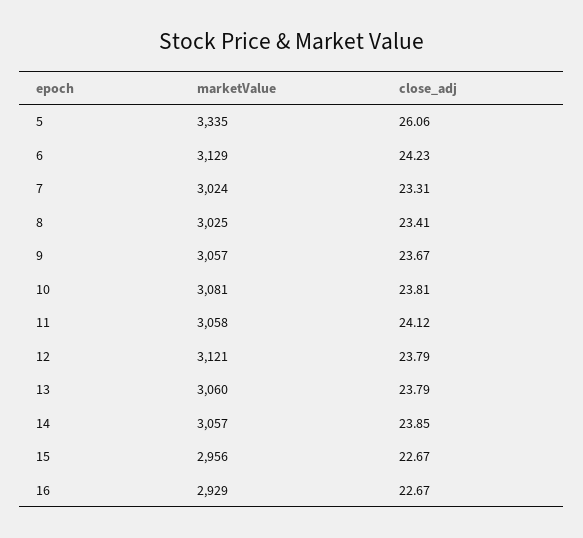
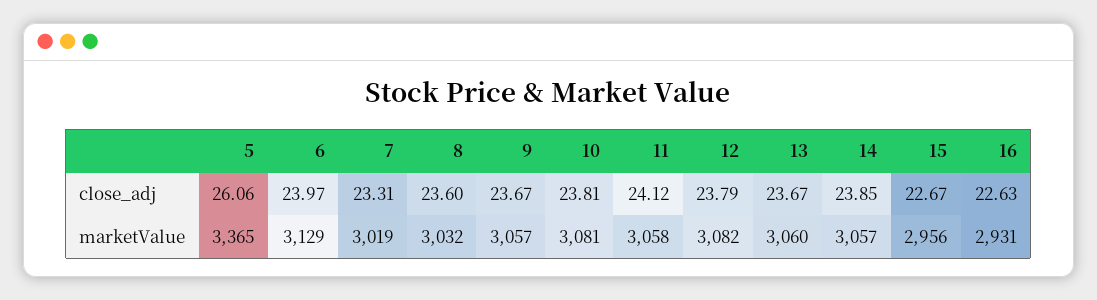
marketValue, 5: 3335 -> 3365
close_adj, 6: 24.23 -> 23.97
marketValue, 7: 3024 -> 3019
marketValue, 8: 3025 -> 3032
close_adj, 8: 23.41 -> 23.6
marketValue, 12: 3121 -> 3082
close_adj, 13: 23.79 -> 23.67
marketValue, 16: 2929 -> 2931
close_adj, 16: 22.67 -> 22.63

